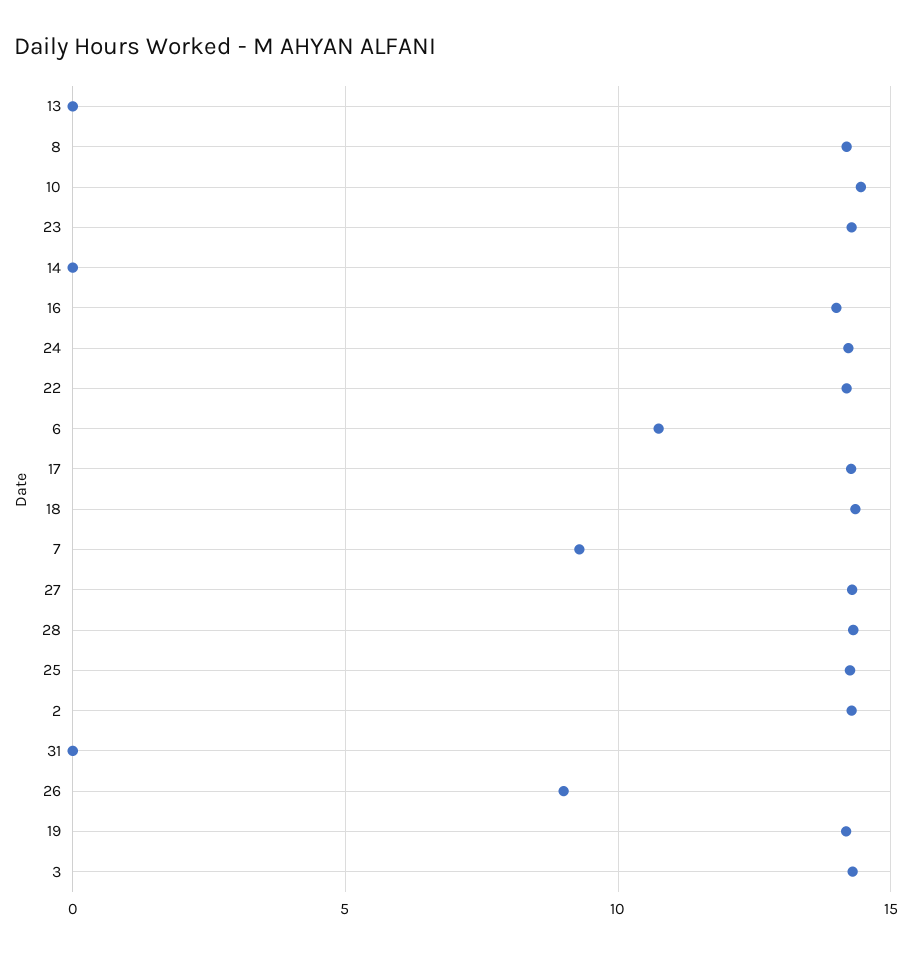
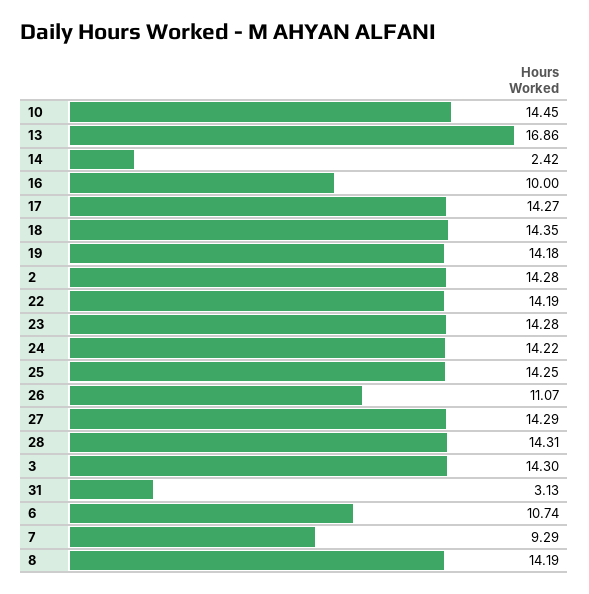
13: 0 -> 16.86
14: 0 -> 2.42
16: 14 -> 10
31: 0 -> 3.13
26: 9 -> 11.07

